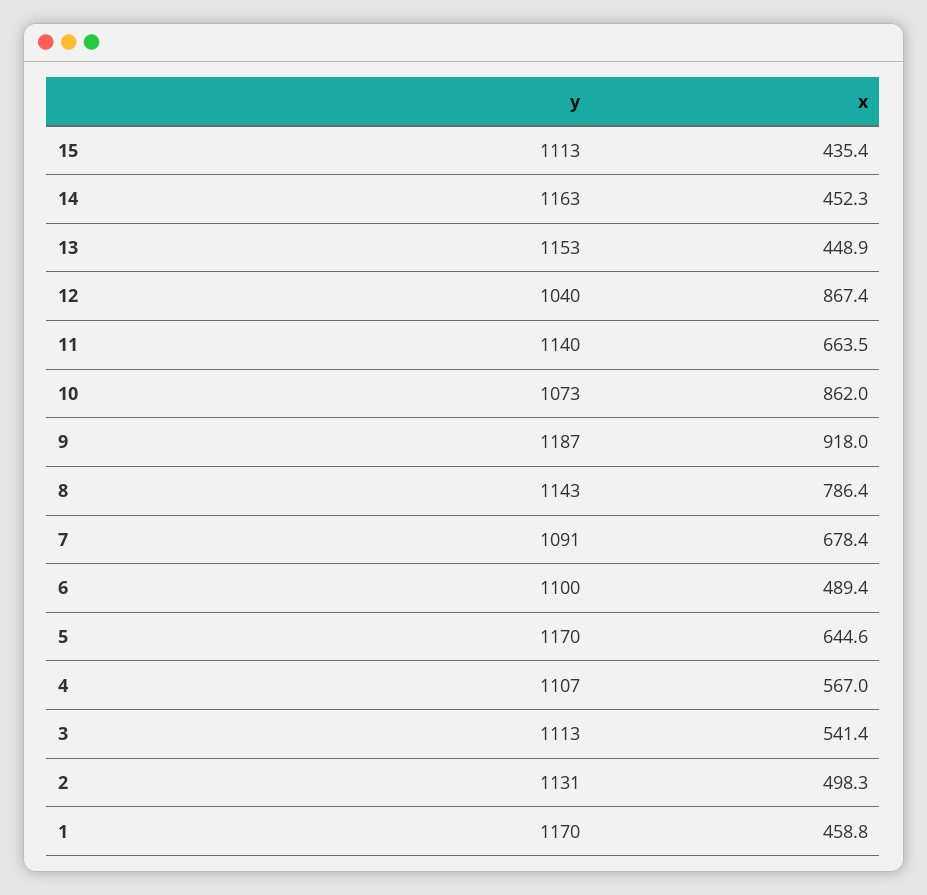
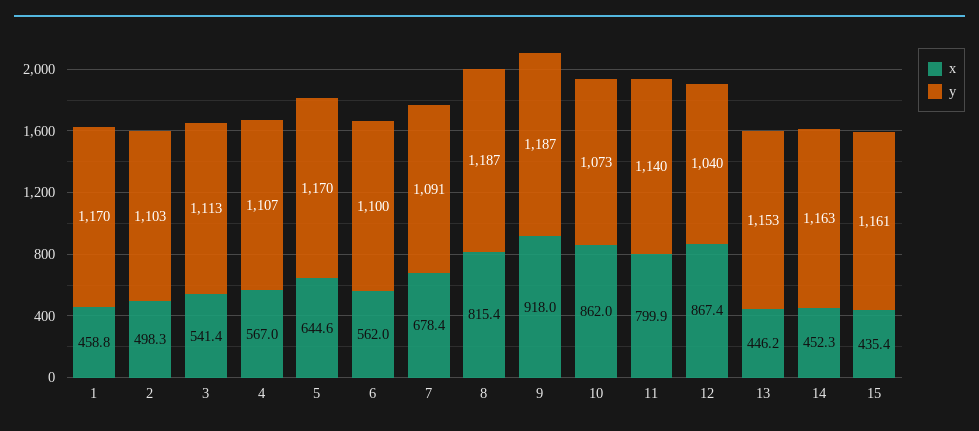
y, 15: 1113 -> 1161
x, 13: 448.9 -> 446.2
x, 11: 663.5 -> 799.9
y, 8: 1143 -> 1187
x, 8: 786.4 -> 815.4
x, 6: 489.4 -> 562
y, 2: 1131 -> 1103

